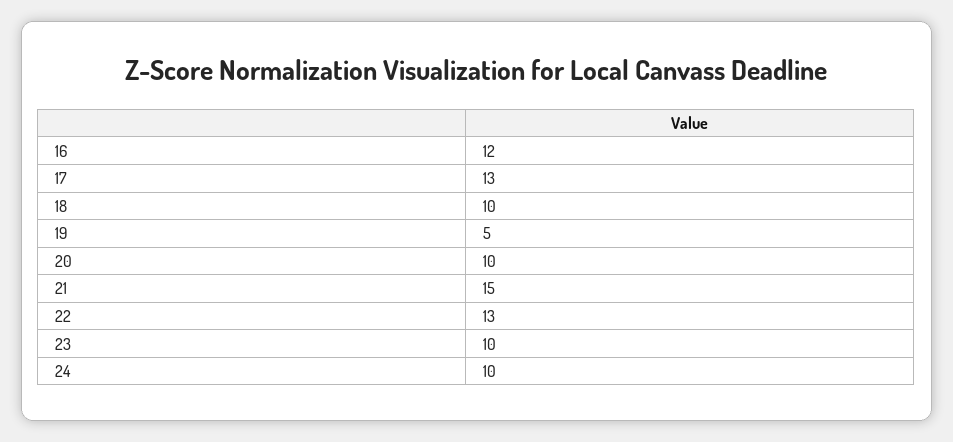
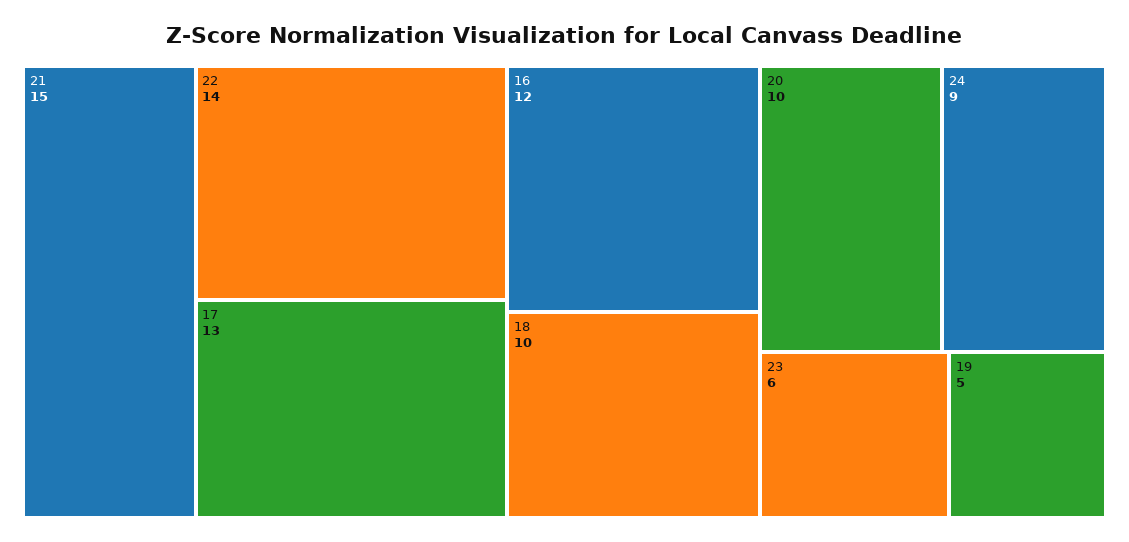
22: 13 -> 14
23: 10 -> 6
24: 10 -> 9

